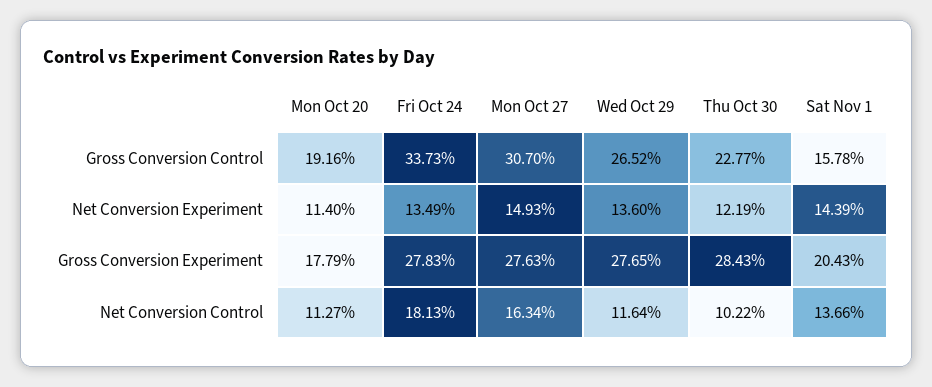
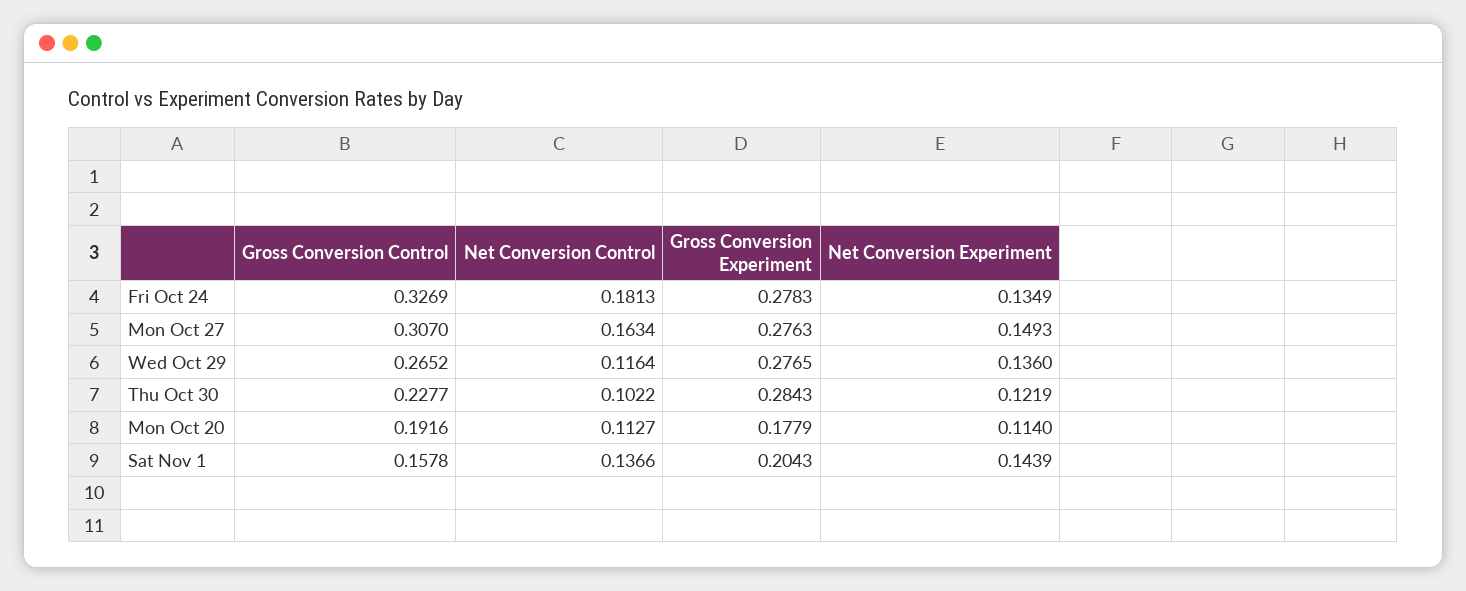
Fri Oct 24, Gross Conversion Control: 0.3373 -> 0.3269

